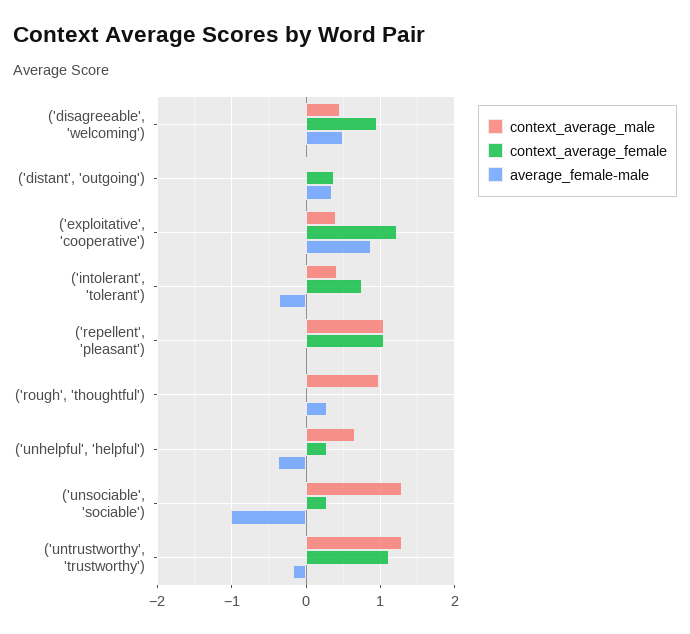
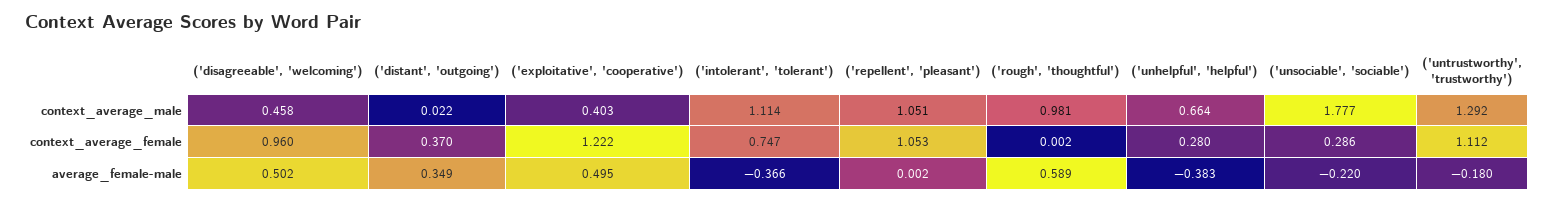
average_female-male, ('exploitative', 'cooperative'): 0.9 -> 0.495
context_average_male, ('intolerant', 'tolerant'): 0.4 -> 1.114
average_female-male, ('rough', 'thoughtful'): 0.3 -> 0.589
context_average_male, ('unsociable', 'sociable'): 1.3 -> 1.777
average_female-male, ('unsociable', 'sociable'): -1 -> -0.22

